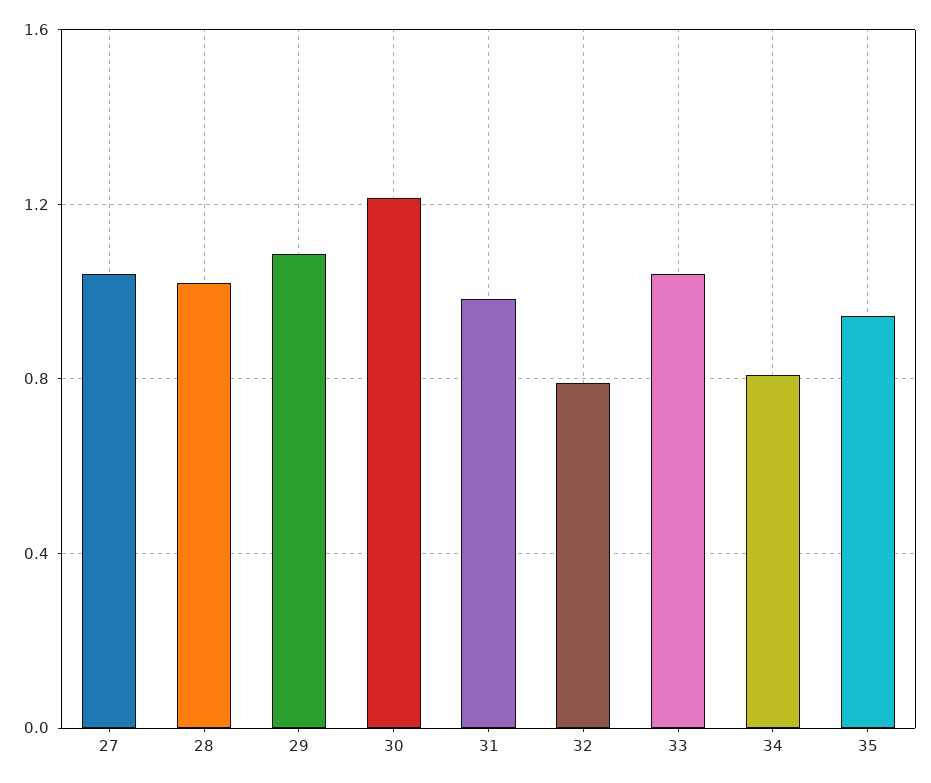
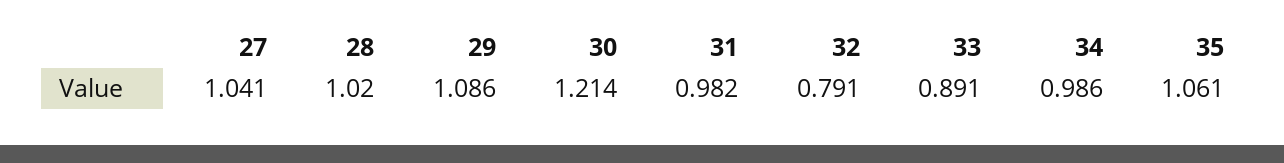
33: 1.05 -> 0.891
34: 0.8 -> 0.986
35: 0.95 -> 1.061

